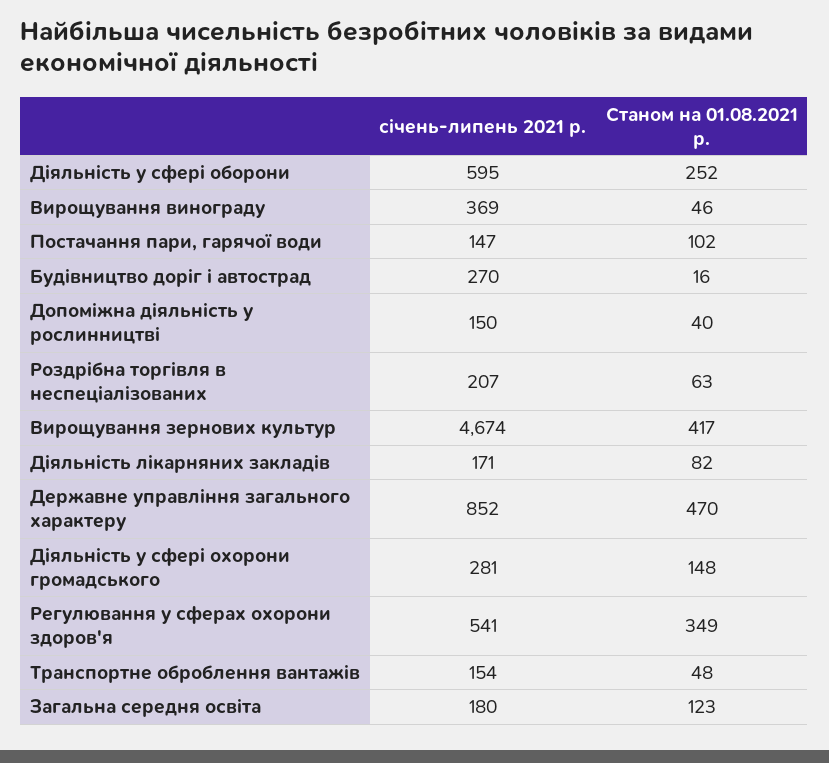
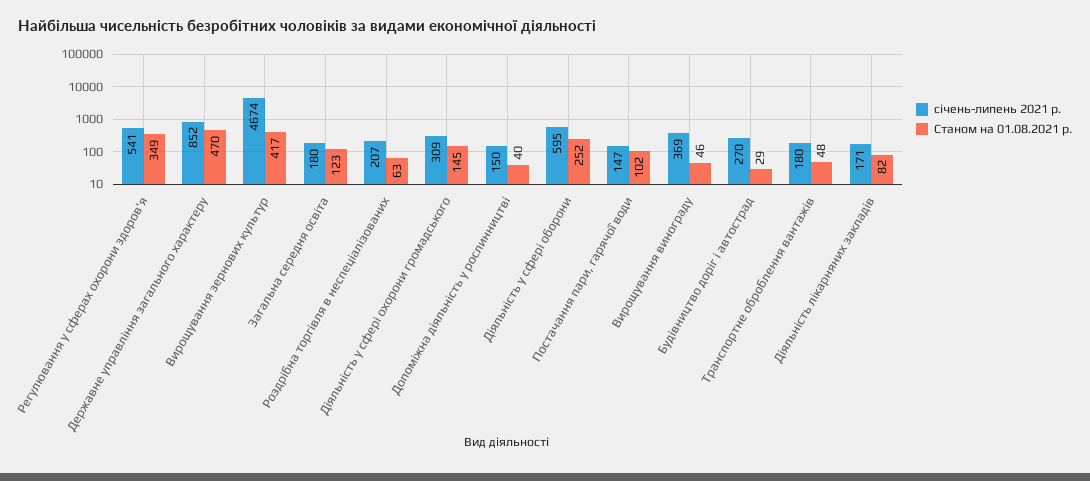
Станом на 01.08.2021 р., Будівництво доріг і автострад: 16 -> 29
січень-липень 2021 р., Діяльність у сфері охорони громадського: 281 -> 309
Станом на 01.08.2021 р., Діяльність у сфері охорони громадського: 148 -> 145
січень-липень 2021 р., Транспортне оброблення вантажів: 154 -> 180

